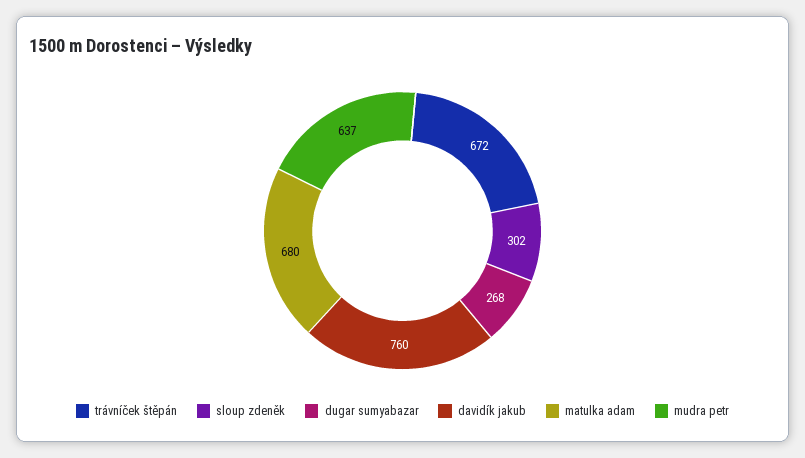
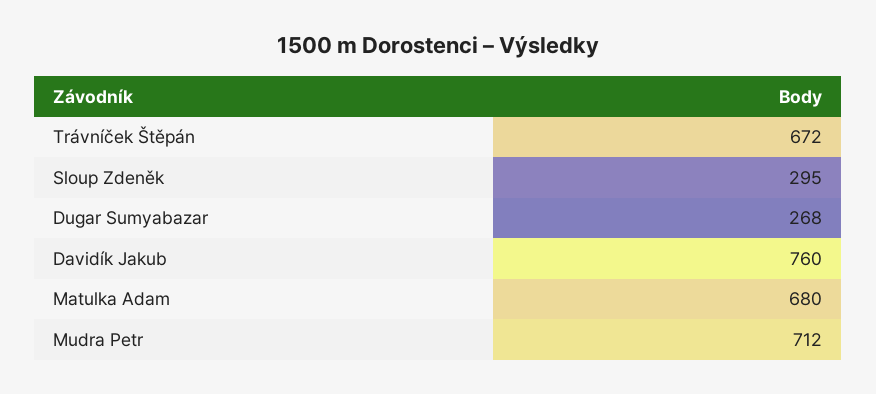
sloup zdeněk: 302 -> 295
mudra petr: 637 -> 712

